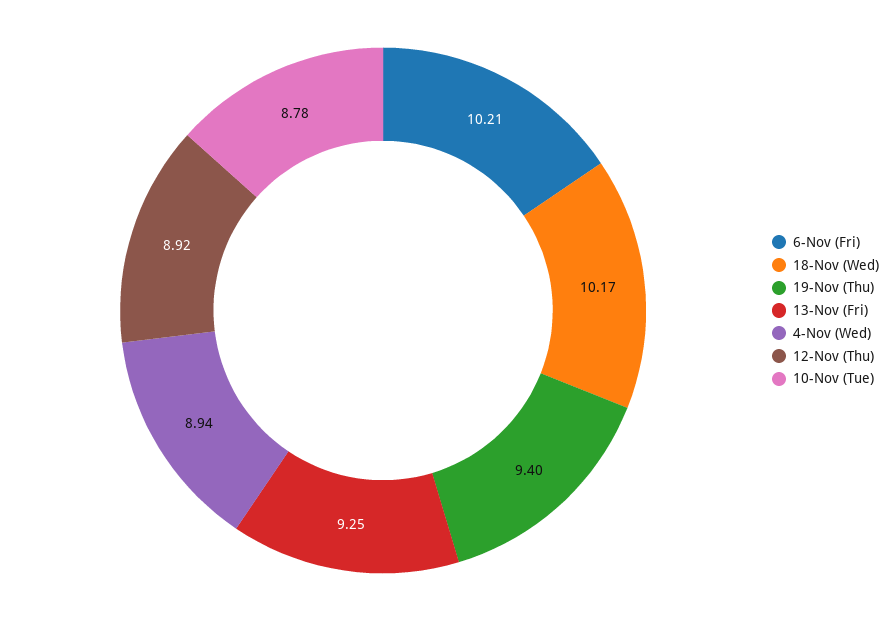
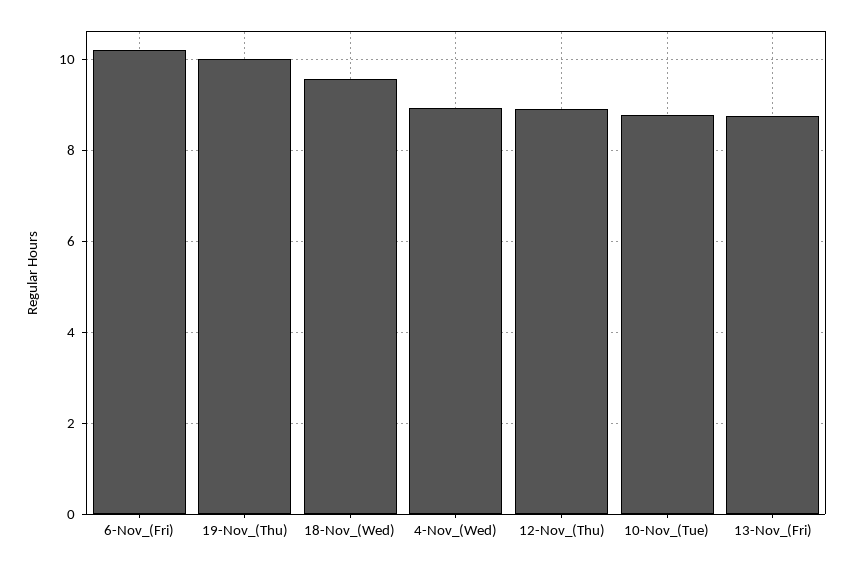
18-Nov (Wed): 10.17 -> 9.6
19-Nov (Thu): 9.4 -> 10
13-Nov (Fri): 9.25 -> 8.8

